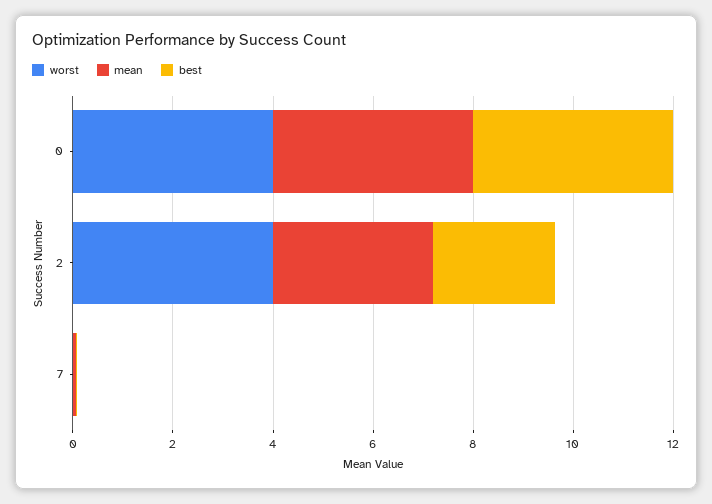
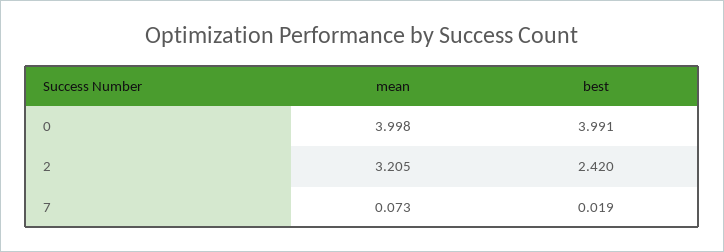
worst, 0: 4 -> none
worst, 2: 4 -> none
worst, 7: 0 -> none

